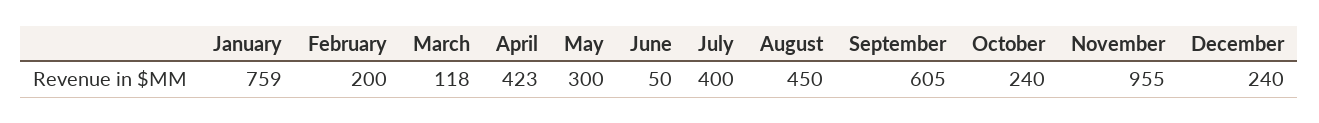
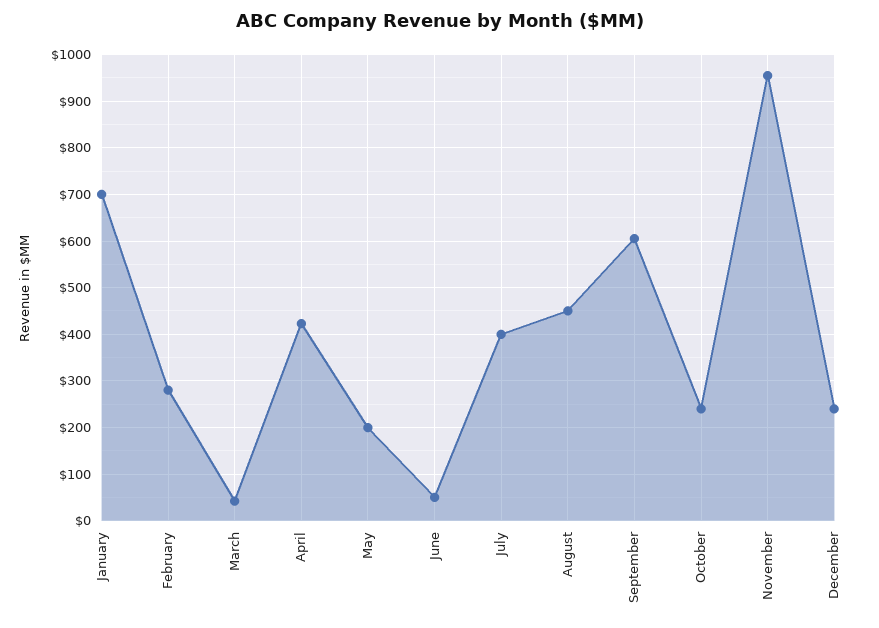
January: 759 -> 700
February: 200 -> 280
March: 118 -> 40
May: 300 -> 200

